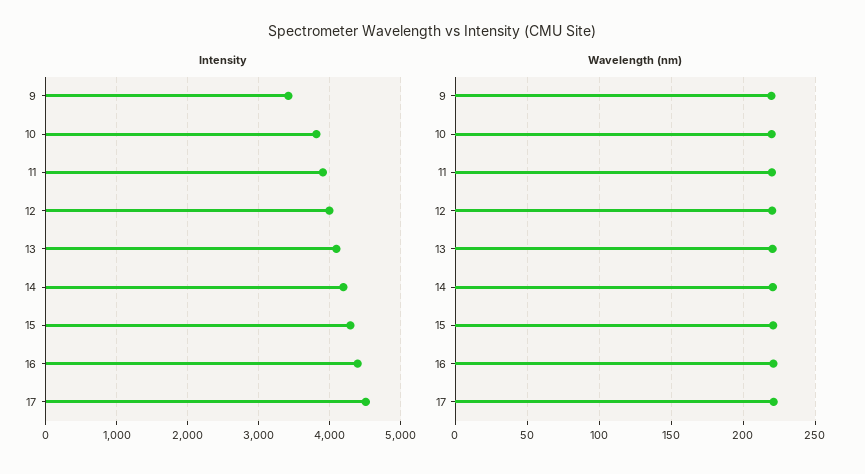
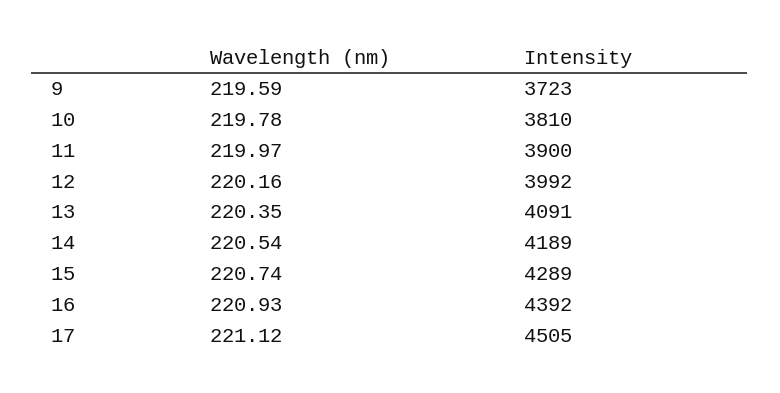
Intensity, 9: 3400 -> 3723

